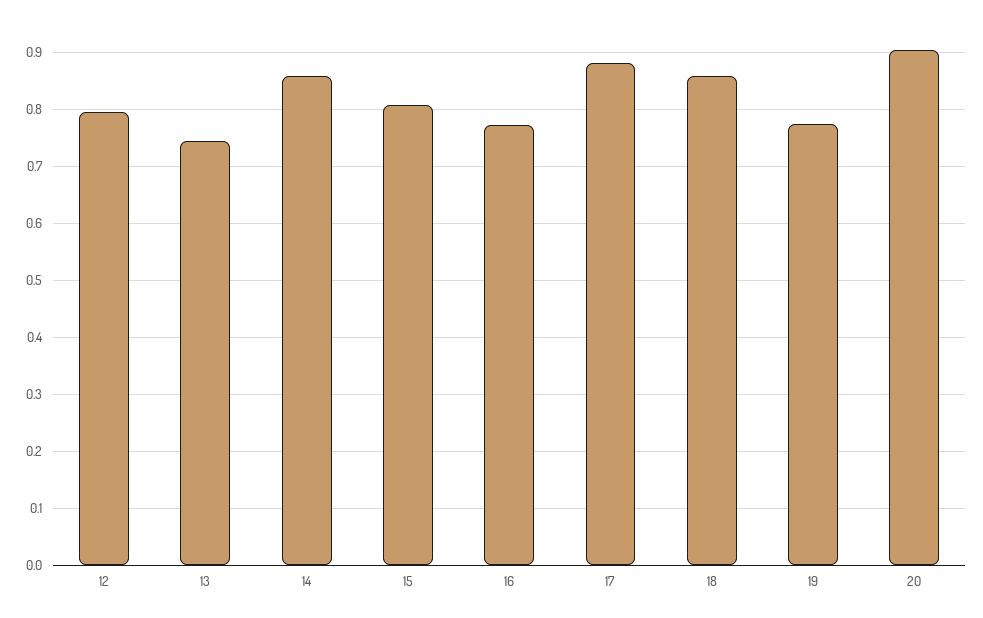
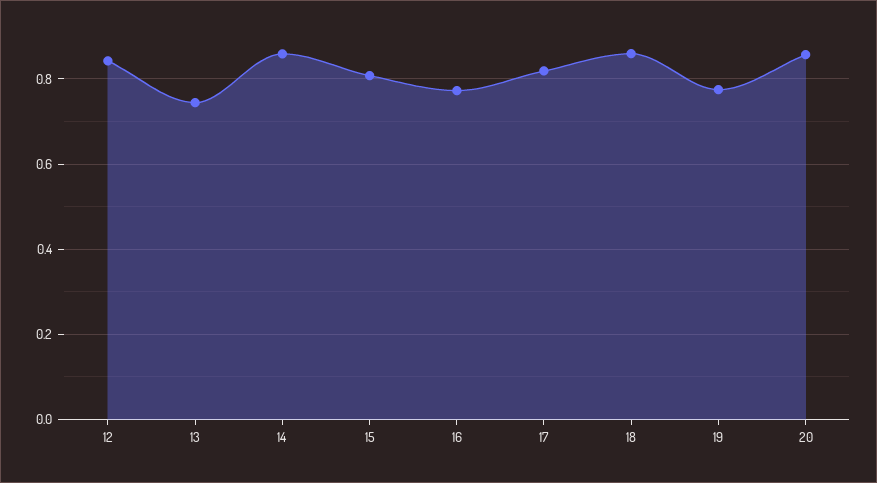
12: 0.8 -> 0.84
17: 0.88 -> 0.82
20: 0.9 -> 0.86

